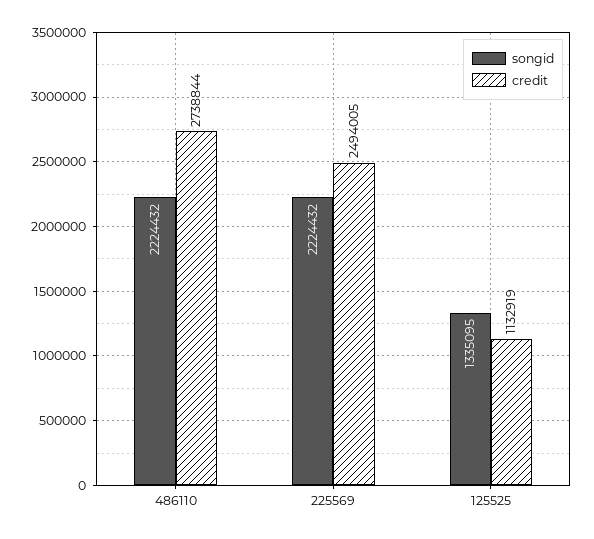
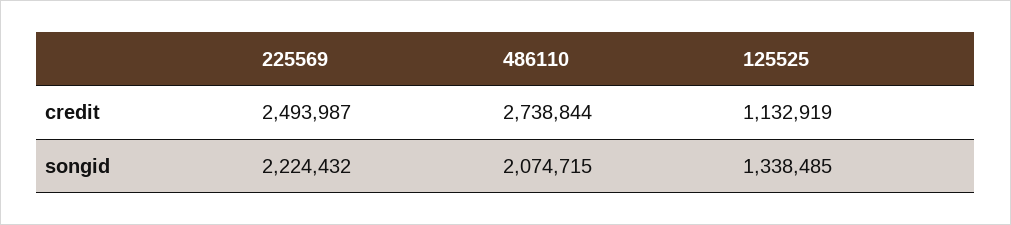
songid, 486110: 2224432 -> 2074715
credit, 225569: 2494005 -> 2493987
songid, 125525: 1335095 -> 1338485

